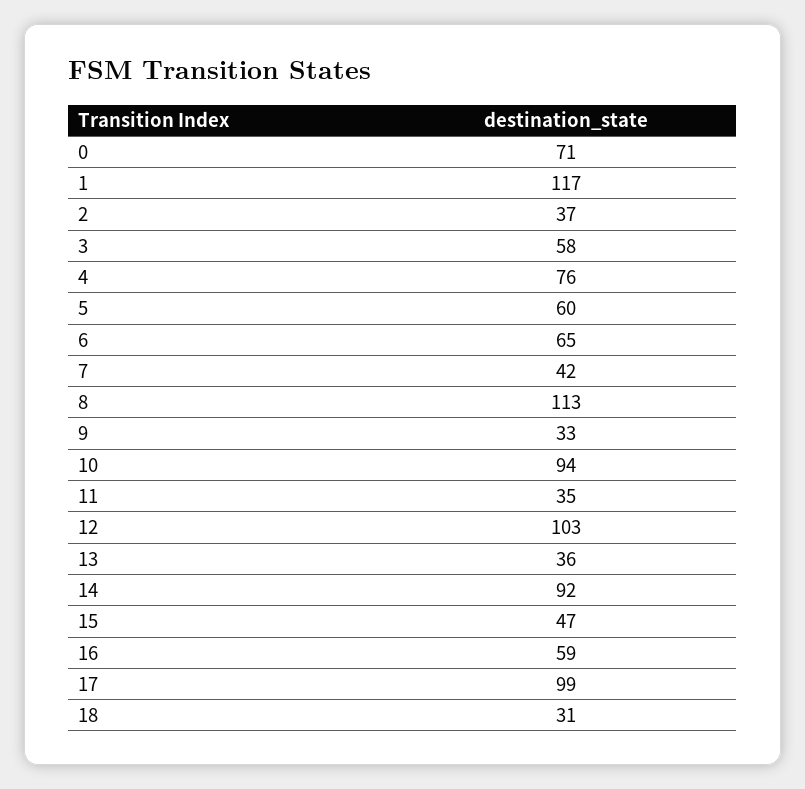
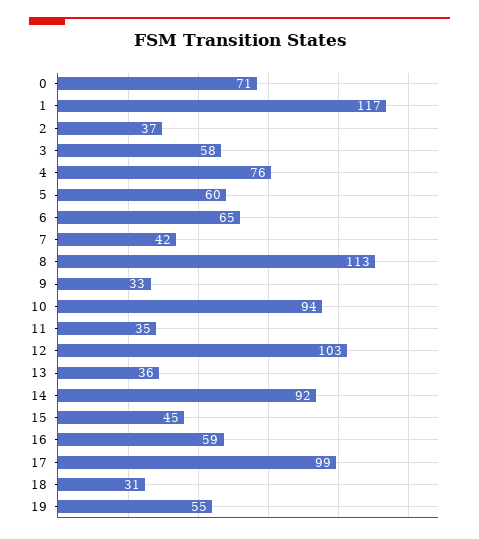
15: 47 -> 45
19: none -> 55

